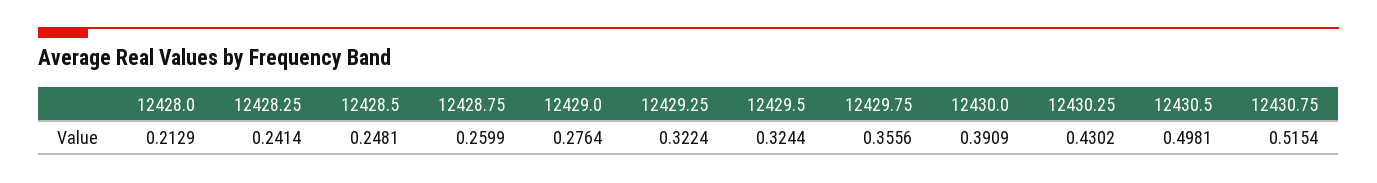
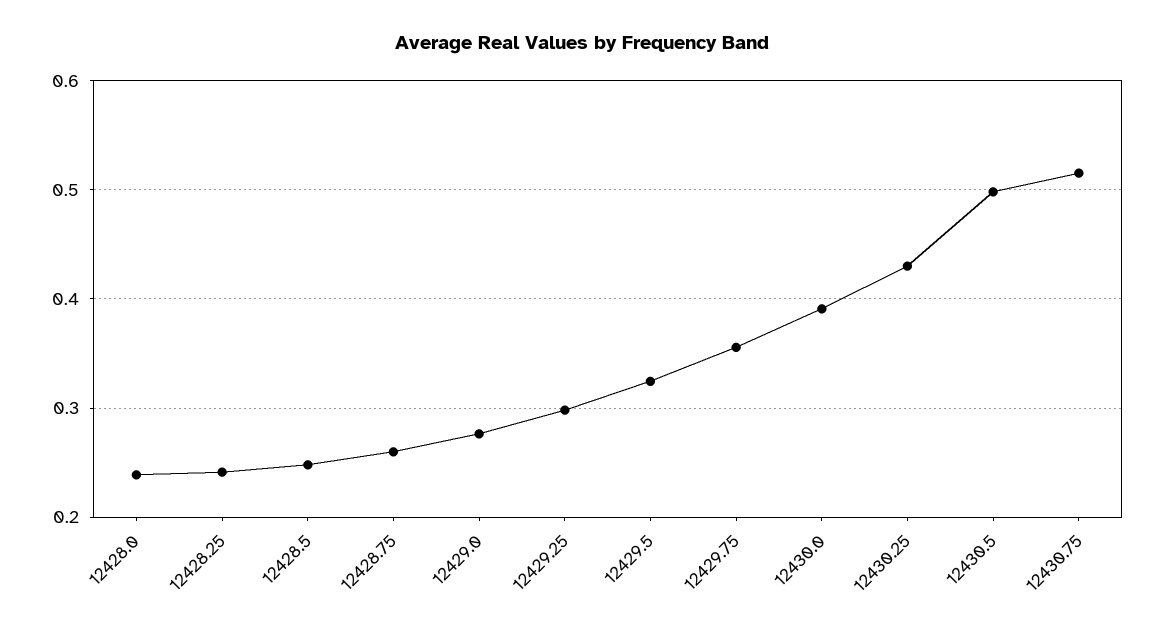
12428.0: 0.2129 -> 0.24
12429.25: 0.3224 -> 0.3

